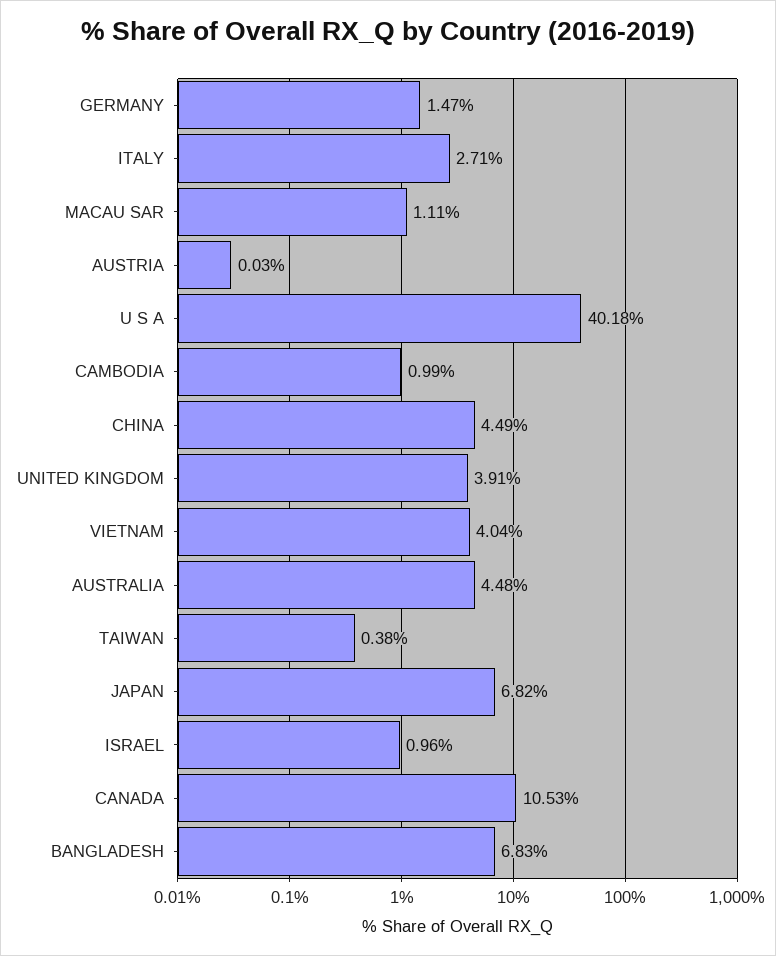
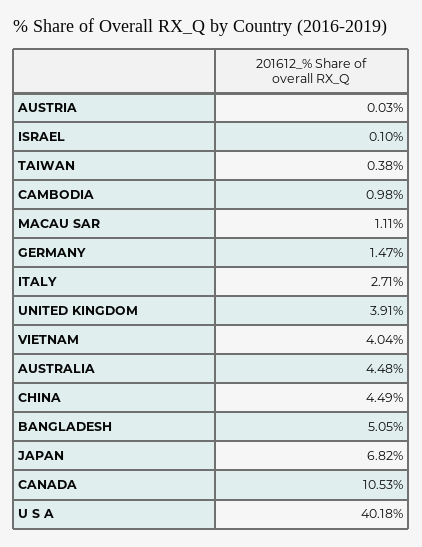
CAMBODIA: 0.99 -> 0.98
ISRAEL: 0.96 -> 0.1
BANGLADESH: 6.83 -> 5.05

